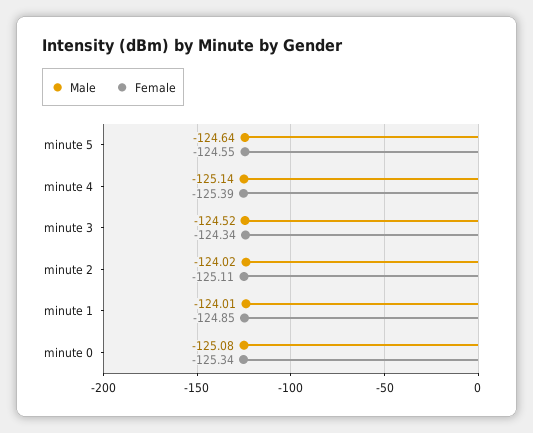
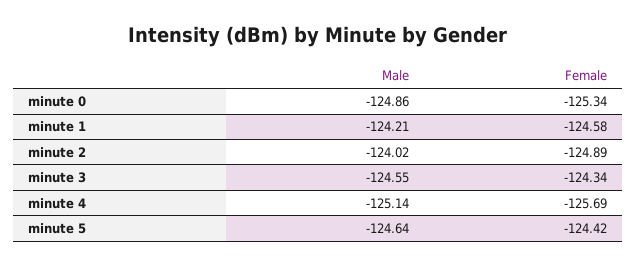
Female, minute 5: -124.55 -> -124.42
Female, minute 4: -125.39 -> -125.69
Male, minute 3: -124.52 -> -124.55
Female, minute 2: -125.11 -> -124.89
Male, minute 1: -124.01 -> -124.21
Female, minute 1: -124.85 -> -124.58
Male, minute 0: -125.08 -> -124.86

